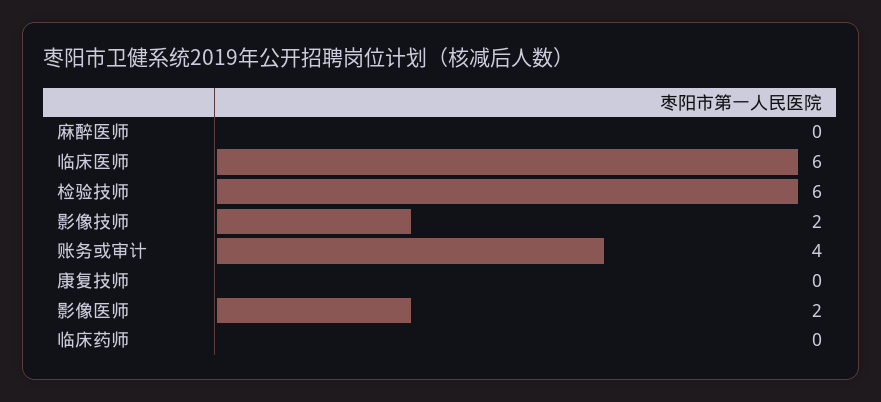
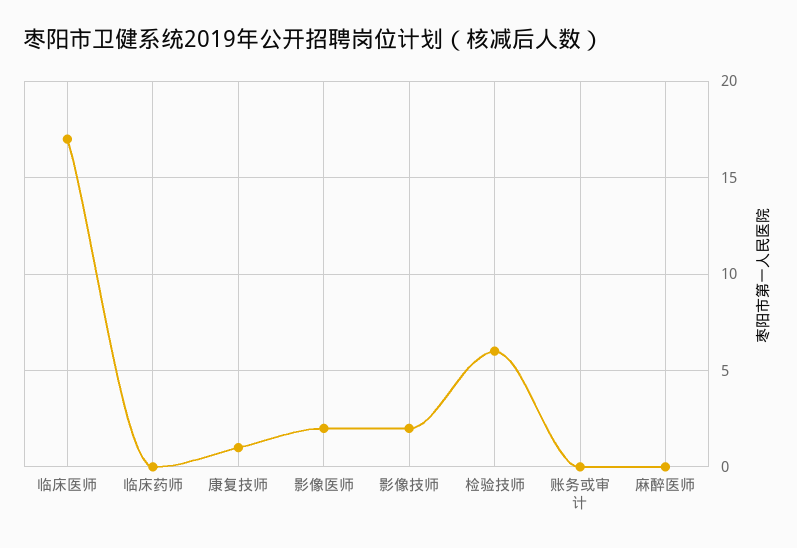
临床医师: 6 -> 17
账务或审计: 4 -> 0
康复技师: 0 -> 1

